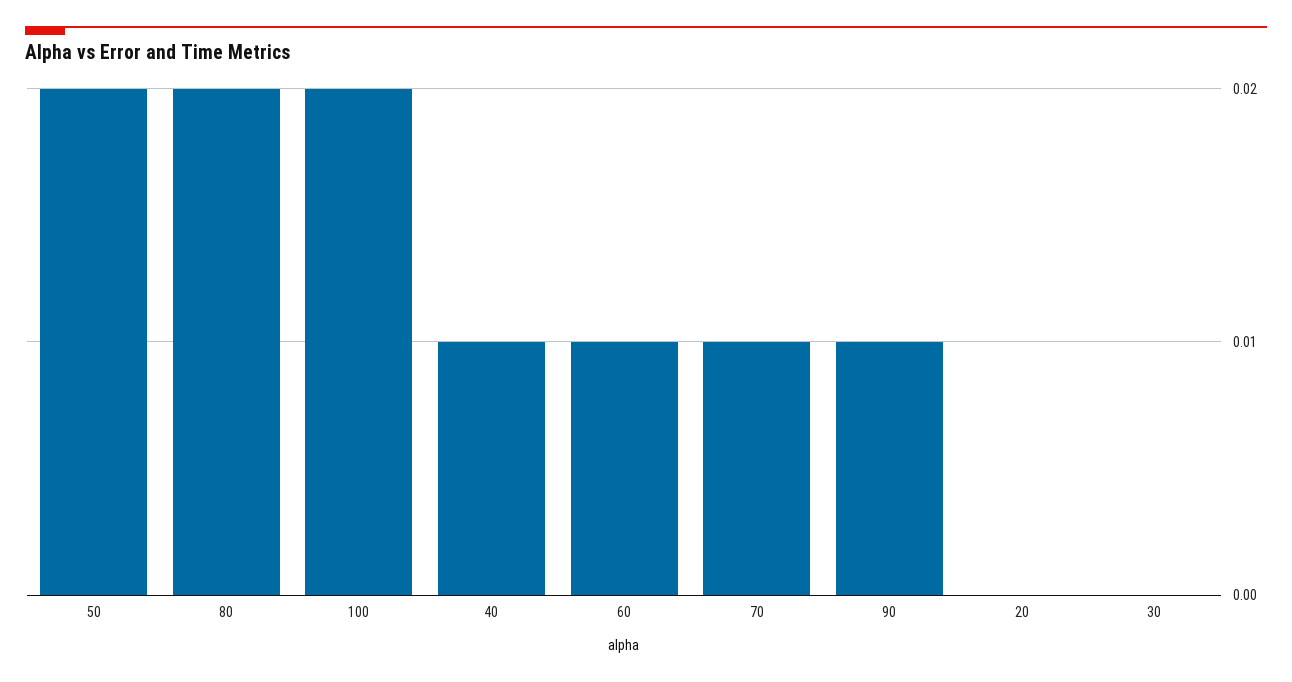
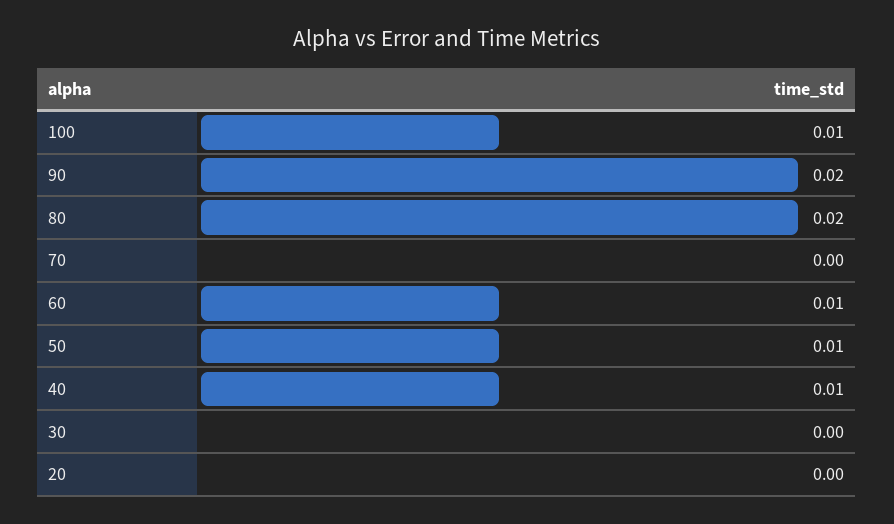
50: 0.02 -> 0.01
100: 0.02 -> 0.01
70: 0.01 -> 0
90: 0.01 -> 0.02

